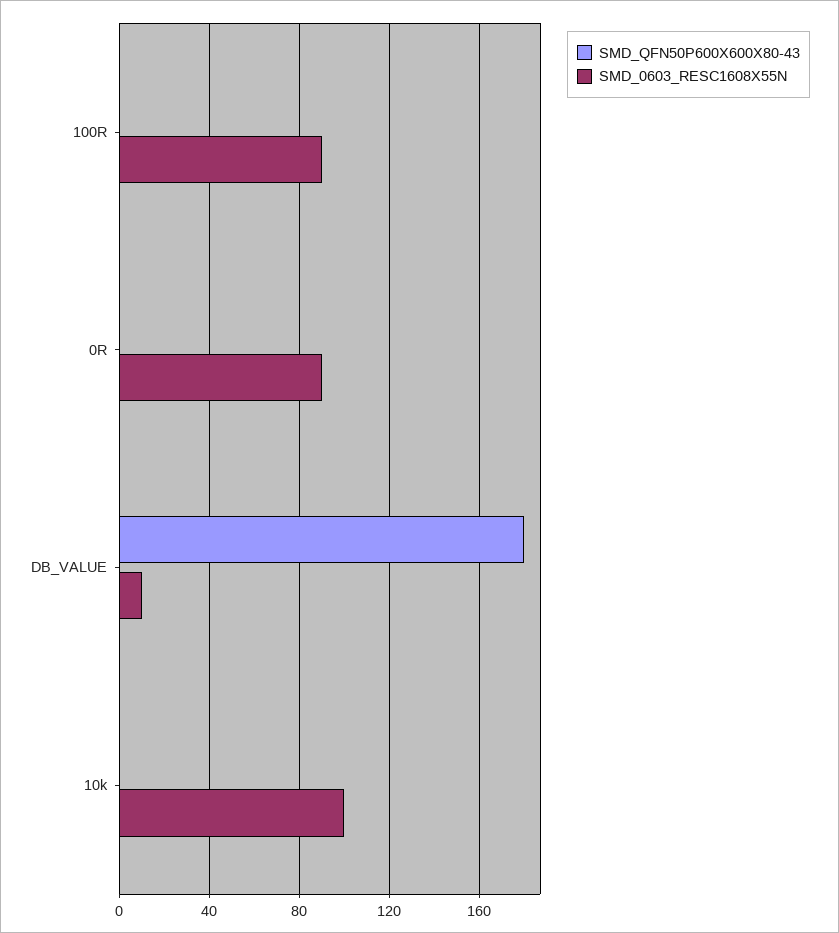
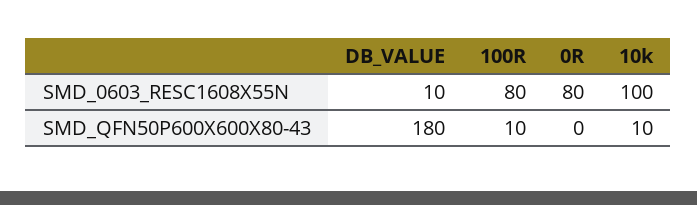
SMD_QFN50P600X600X80-43, 100R: 0 -> 10
SMD_0603_RESC1608X55N, 100R: 90 -> 80
SMD_0603_RESC1608X55N, 0R: 90 -> 80
SMD_QFN50P600X600X80-43, 10k: 0 -> 10

